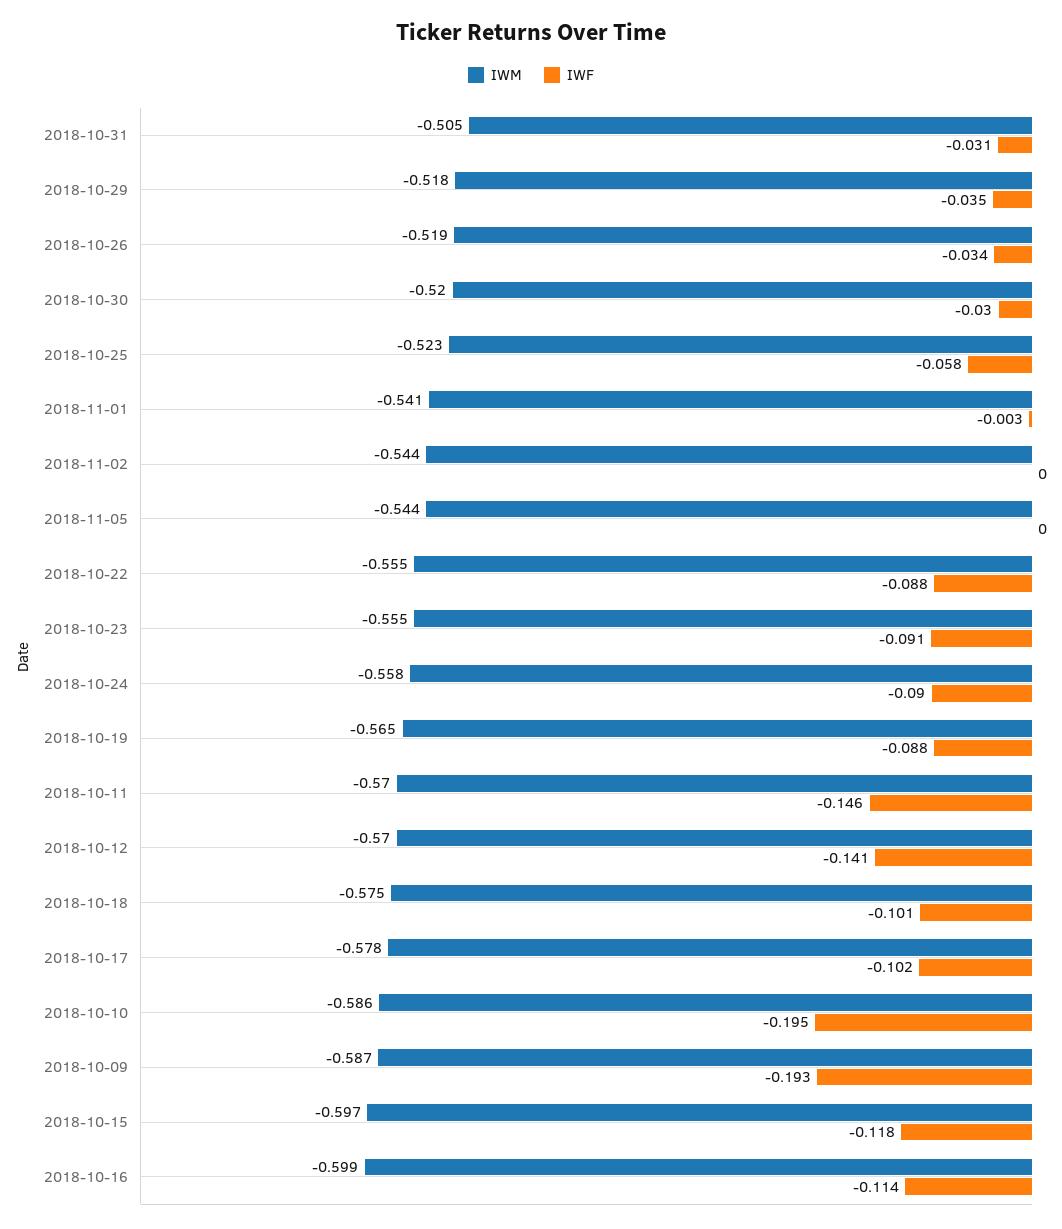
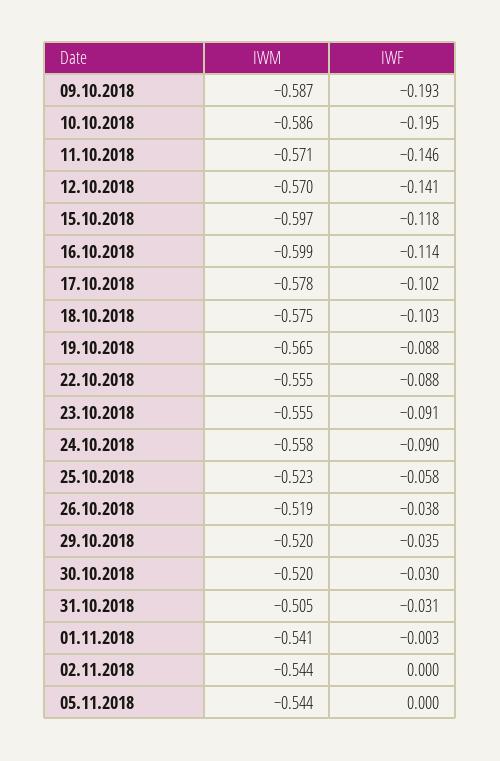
IWM, 2018-10-29: -0.518 -> -0.52
IWF, 2018-10-26: -0.034 -> -0.038
IWM, 2018-10-11: -0.57 -> -0.571
IWF, 2018-10-18: -0.101 -> -0.103

